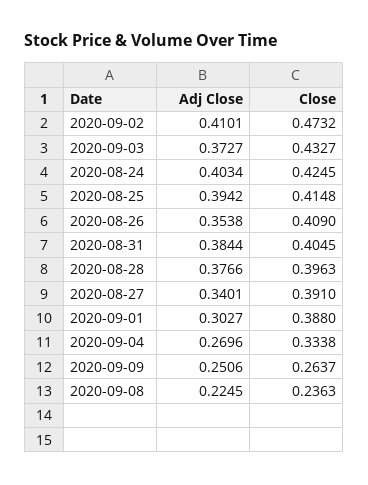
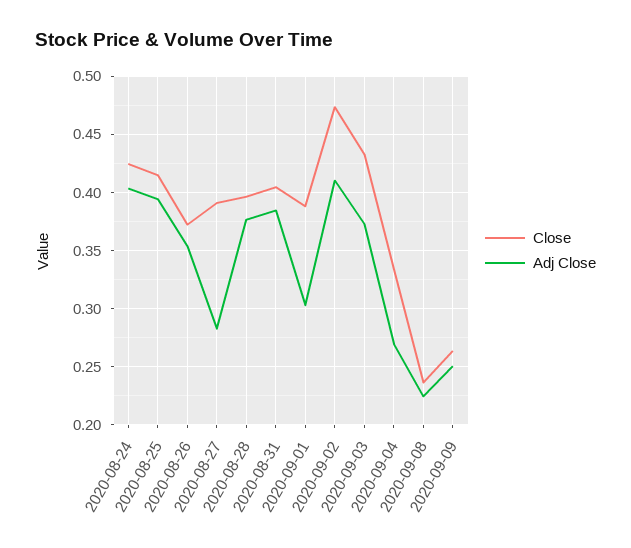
Close, 2020-08-26: 0.409 -> 0.37
Adj Close, 2020-08-27: 0.3401 -> 0.28

